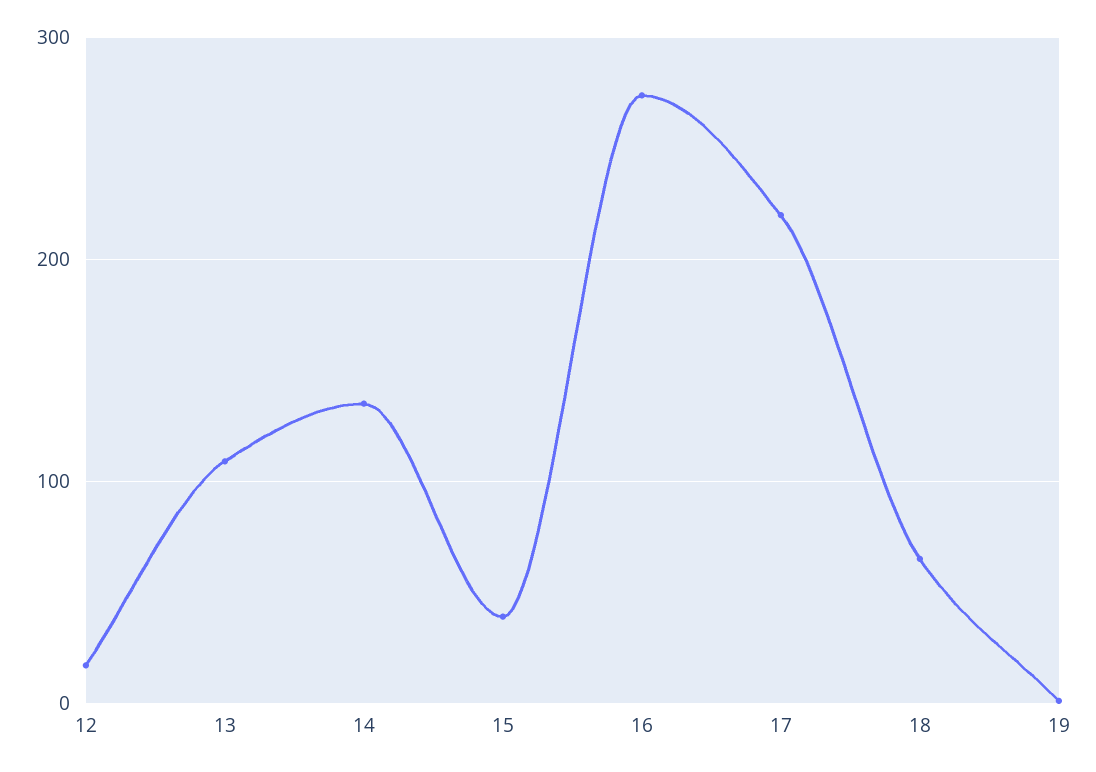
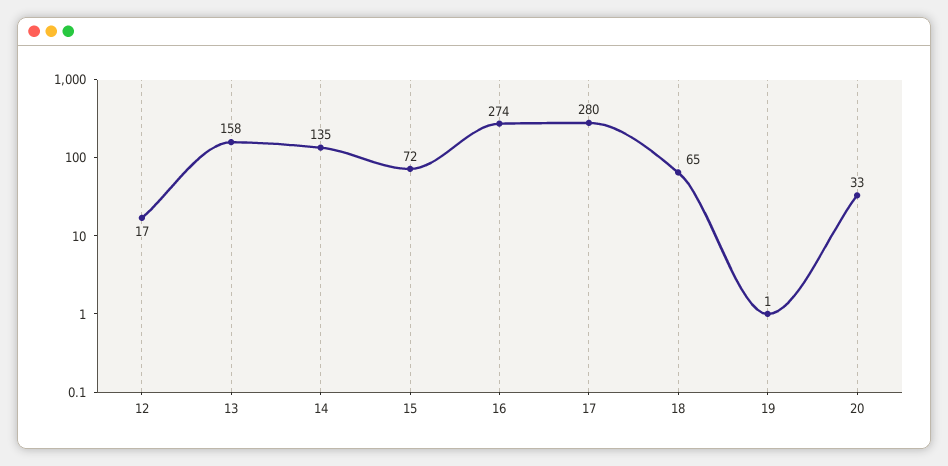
13: 110 -> 158
15: 40 -> 72
17: 220 -> 280
20: none -> 33

